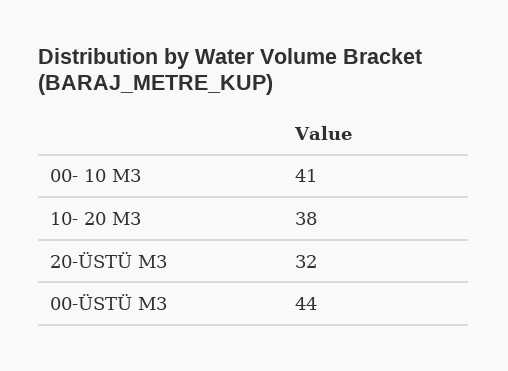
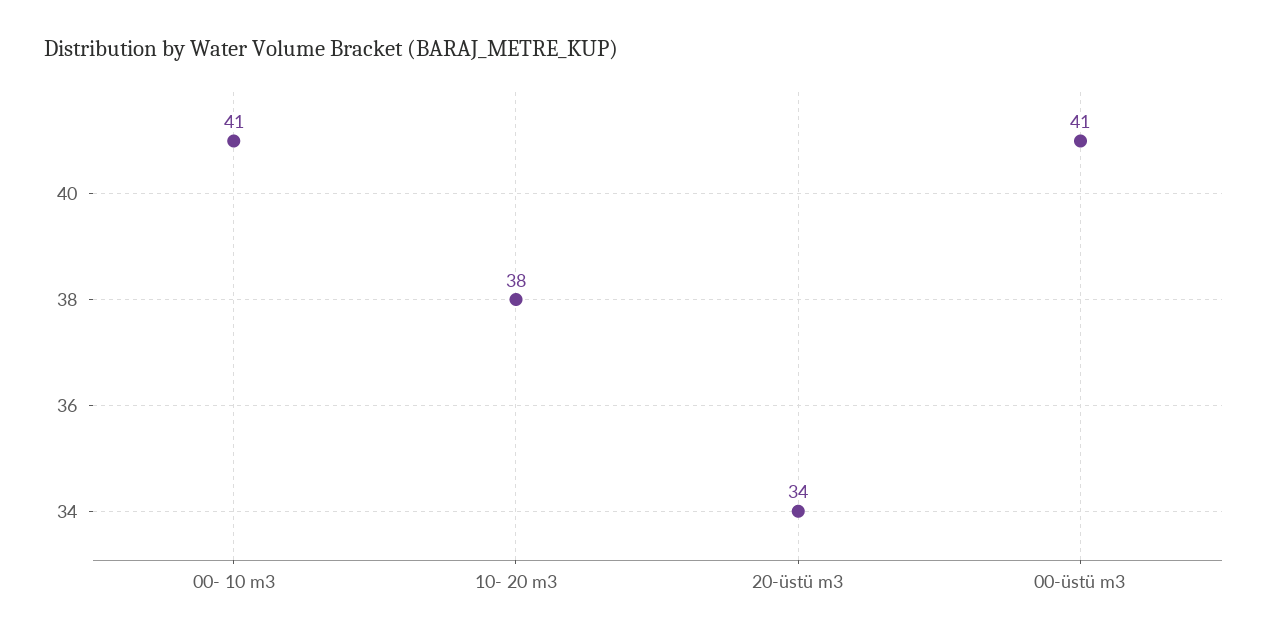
20-ÜSTÜ M3: 32 -> 34
00-ÜSTÜ M3: 44 -> 41

